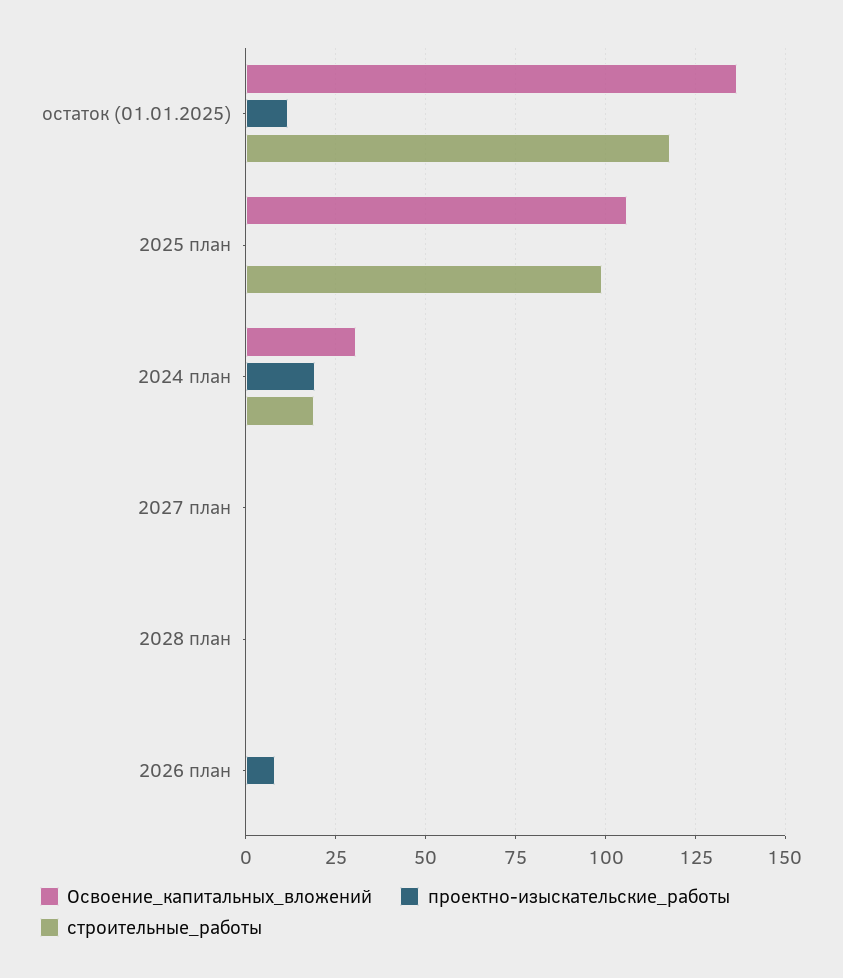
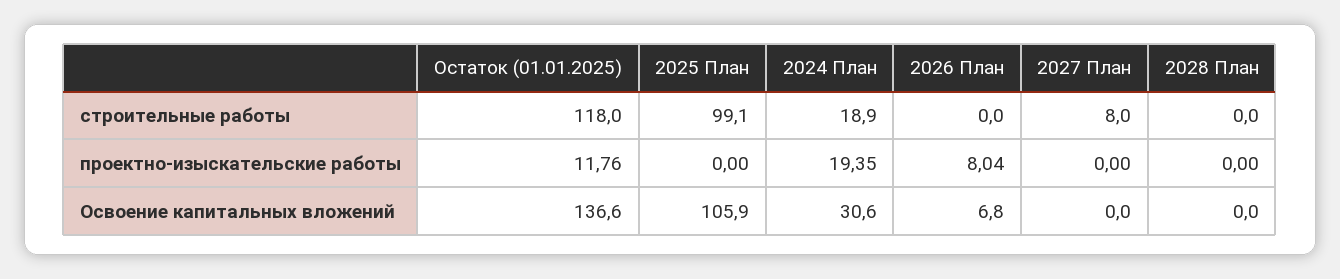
строительные_работы, 2027 план: 0 -> 8
Освоение_капитальных_вложений, 2026 план: 0 -> 6.8

